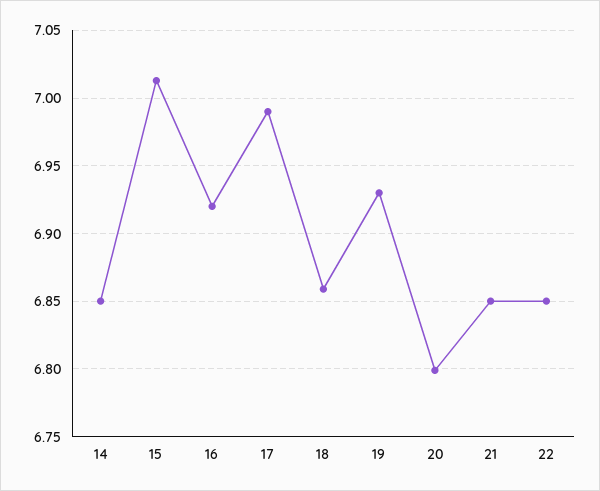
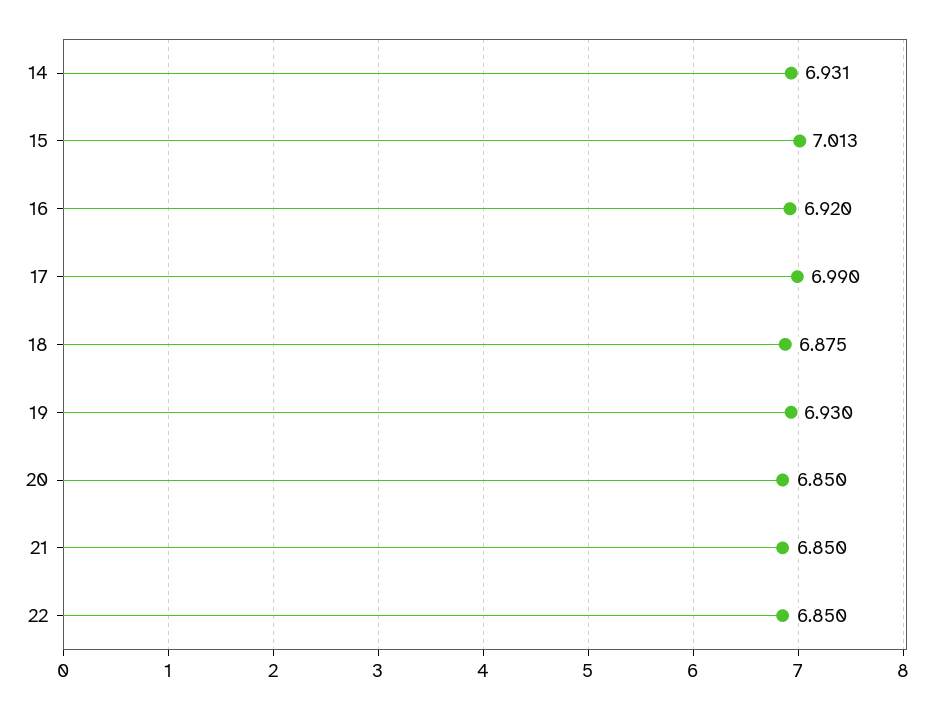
14: 6.85 -> 6.931
18: 6.86 -> 6.875
20: 6.8 -> 6.85

